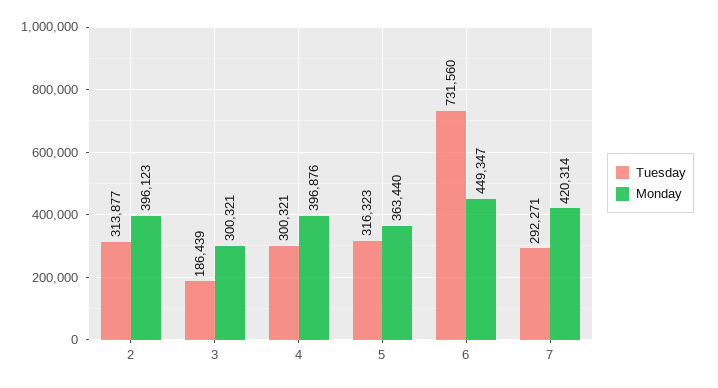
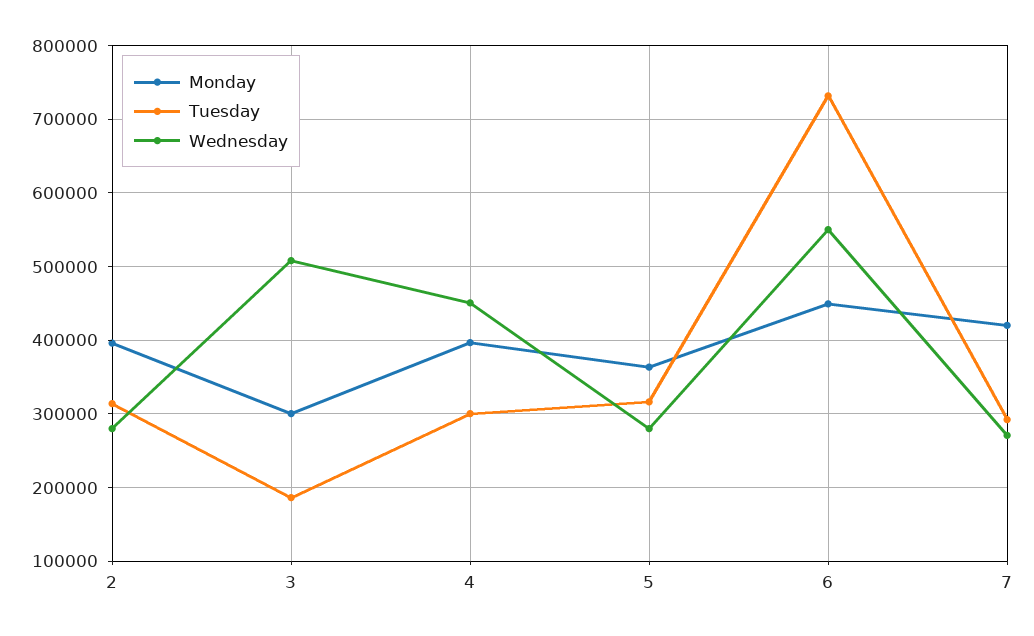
Wednesday, 2: none -> 280000
Wednesday, 3: none -> 510000
Wednesday, 4: none -> 450000
Wednesday, 5: none -> 280000
Wednesday, 6: none -> 550000
Wednesday, 7: none -> 270000

